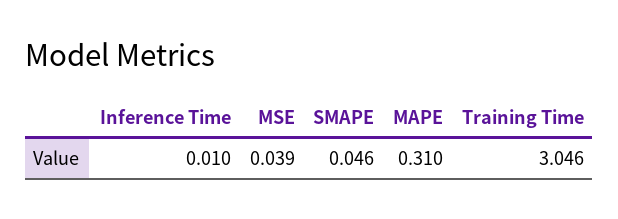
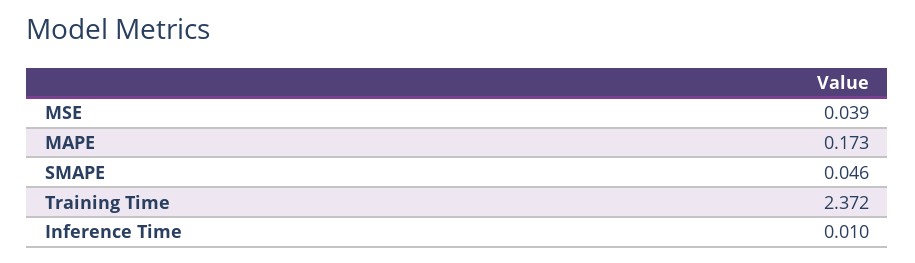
MAPE: 0.31 -> 0.173
Training Time: 3.046 -> 2.372

